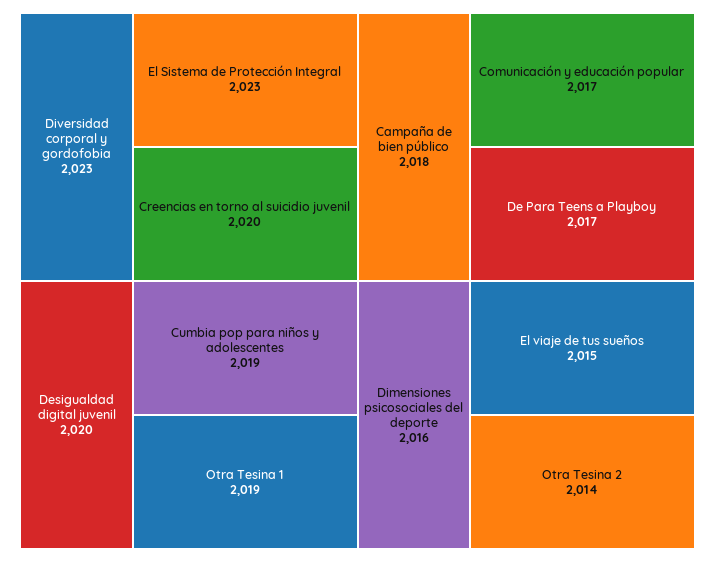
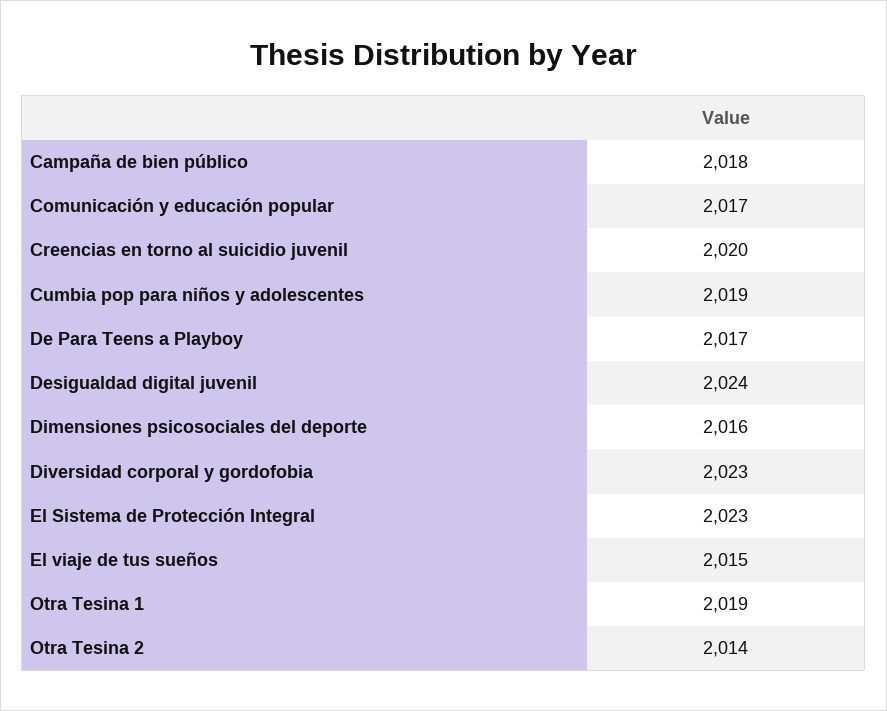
Desigualdad digital juvenil: 2020 -> 2024

